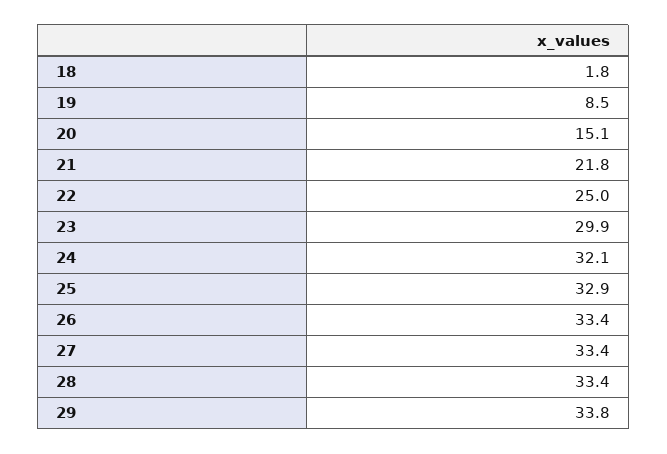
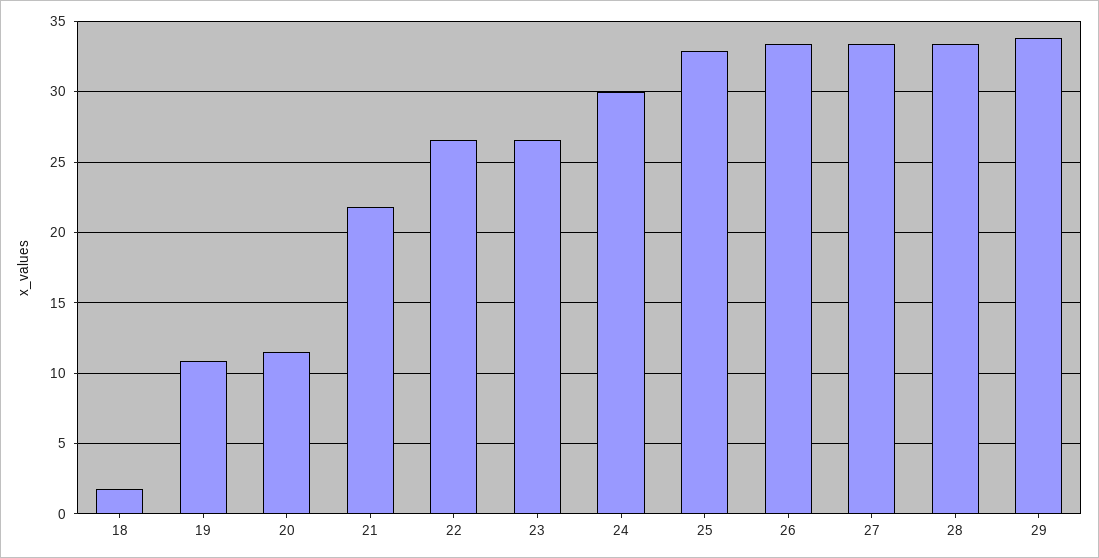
19: 8.5 -> 11
20: 15.1 -> 11.5
22: 25 -> 26.5
23: 29.9 -> 26.5
24: 32.1 -> 30

